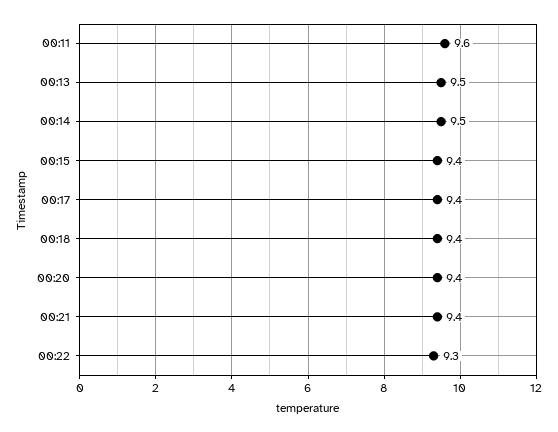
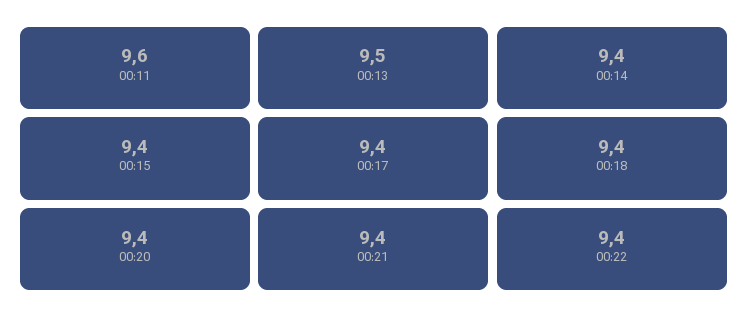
00:14: 9.5 -> 9.4
00:22: 9.3 -> 9.4

